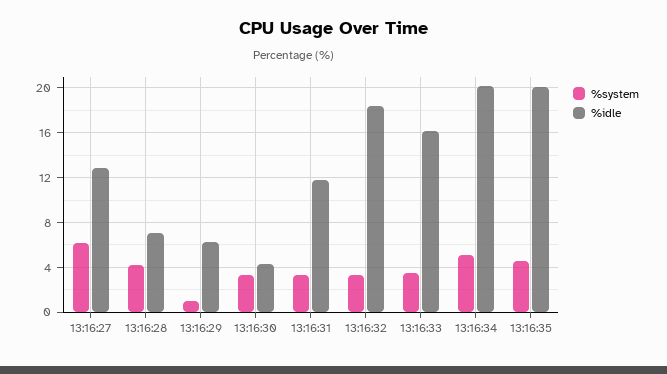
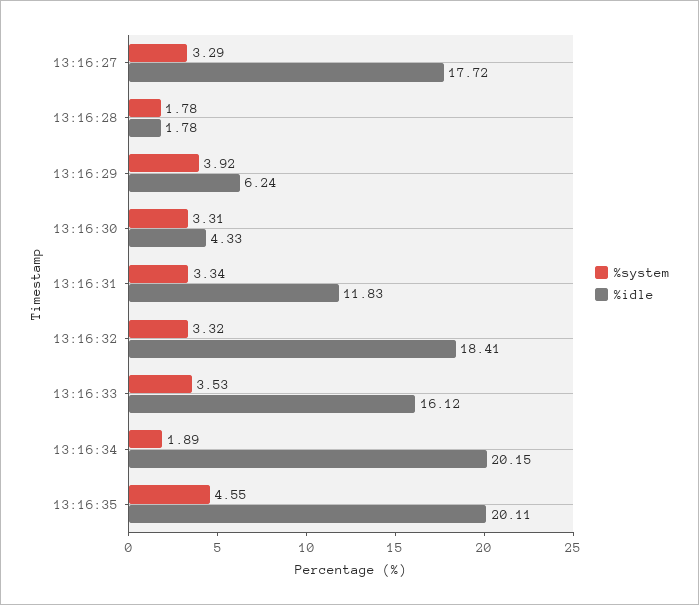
%system, 13:16:27: 6 -> 3.29
%idle, 13:16:27: 13 -> 17.72
%system, 13:16:28: 4 -> 1.78
%idle, 13:16:28: 7 -> 1.78
%system, 13:16:29: 1 -> 3.92
%system, 13:16:34: 5 -> 1.89

